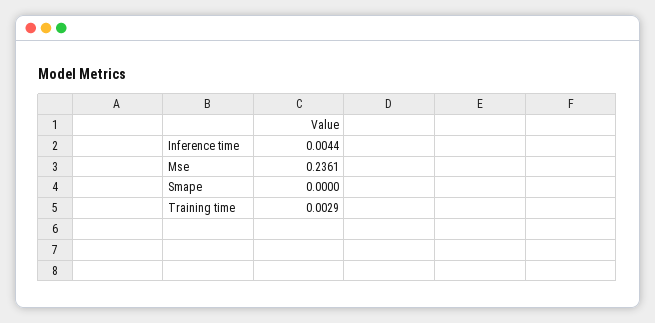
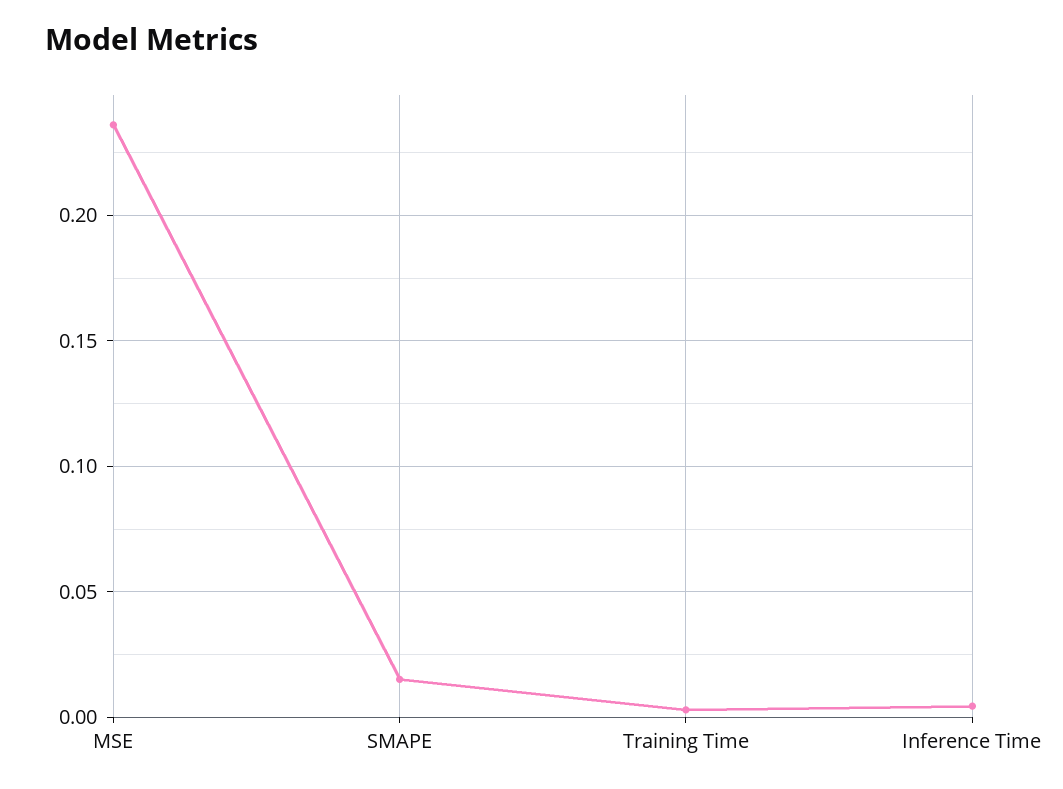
Smape: 0 -> 0.015

